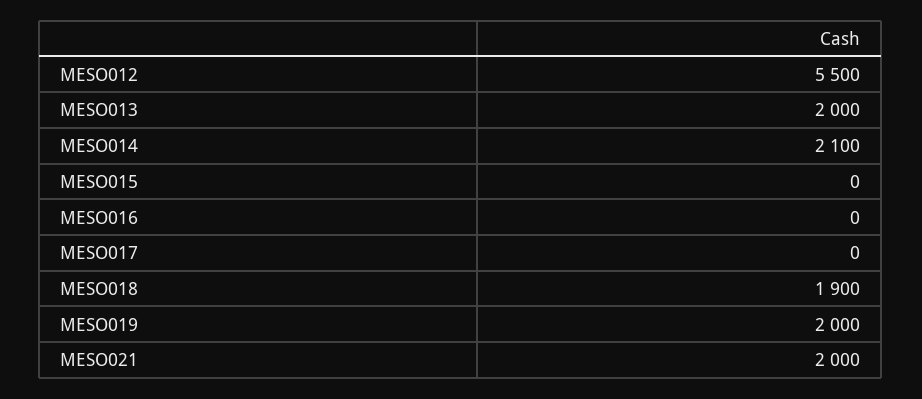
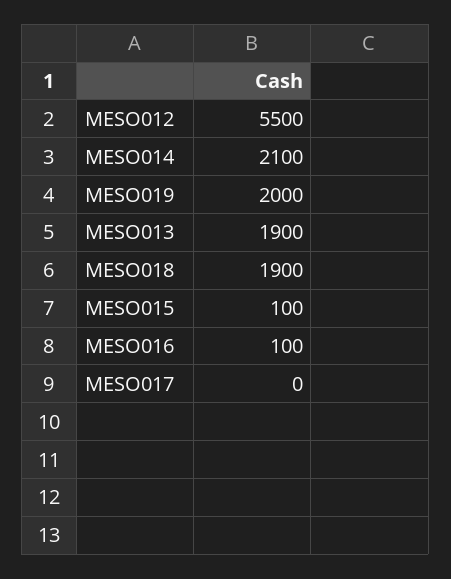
MESO013: 2000 -> 1900
MESO015: 0 -> 100
MESO016: 0 -> 100
MESO021: 2000 -> none

